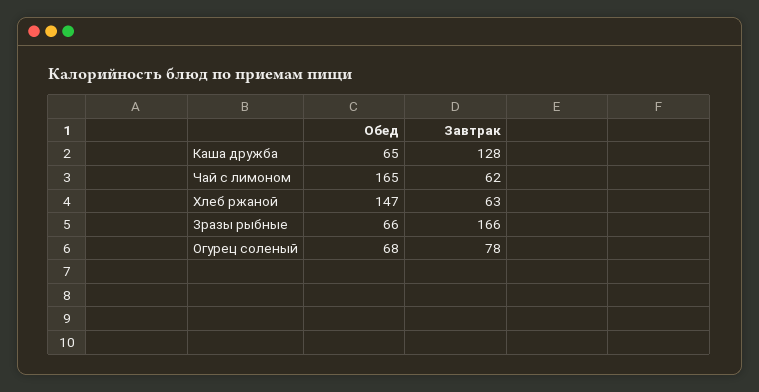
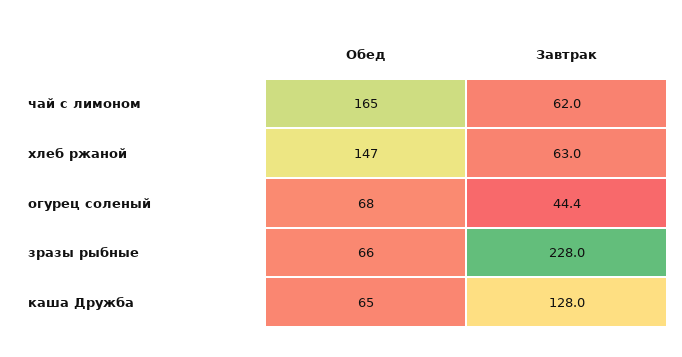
Завтрак, Зразы рыбные: 166 -> 228
Завтрак, Огурец соленый: 78 -> 44.4

